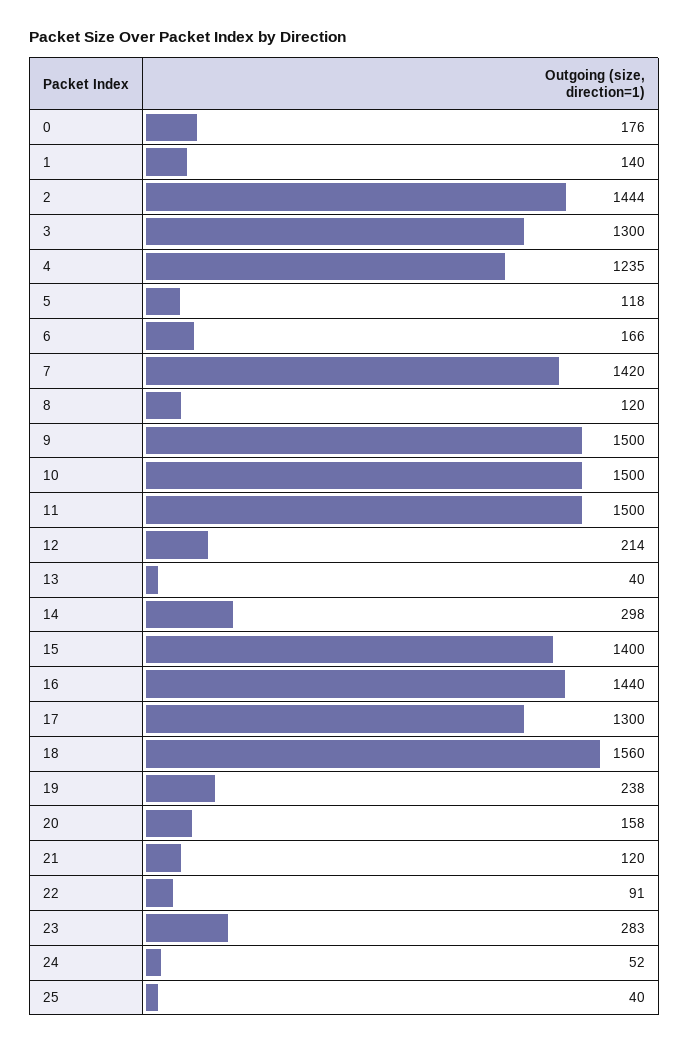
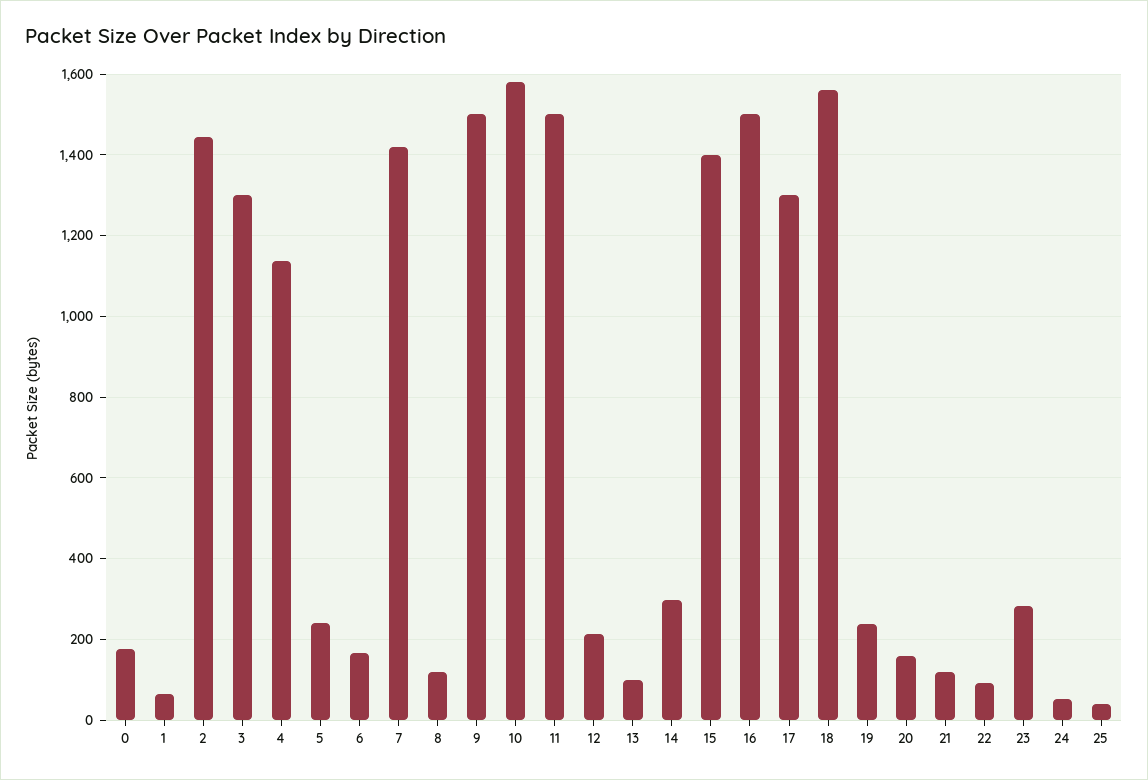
1: 140 -> 60
4: 1235 -> 1140
5: 118 -> 240
10: 1500 -> 1580
13: 40 -> 100
16: 1440 -> 1500

